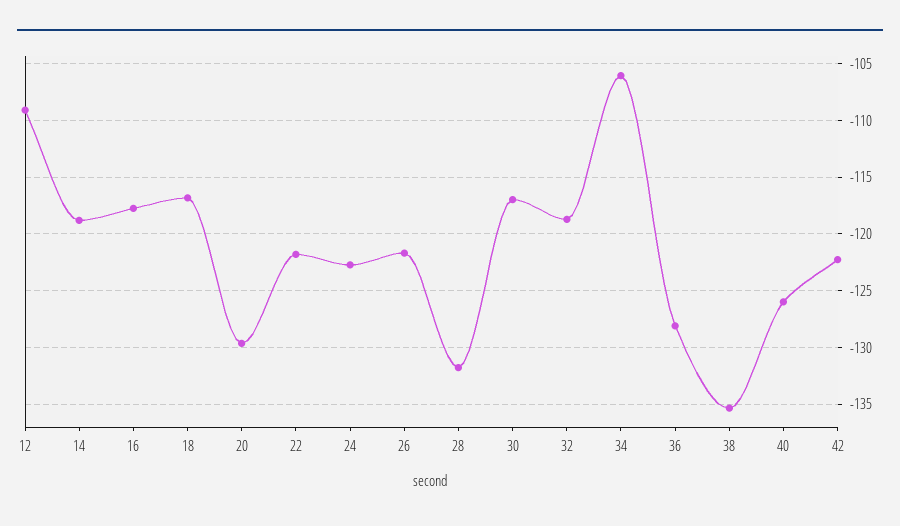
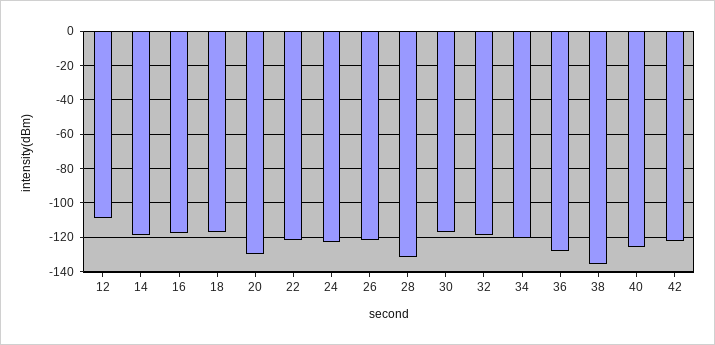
34: -106 -> -120

